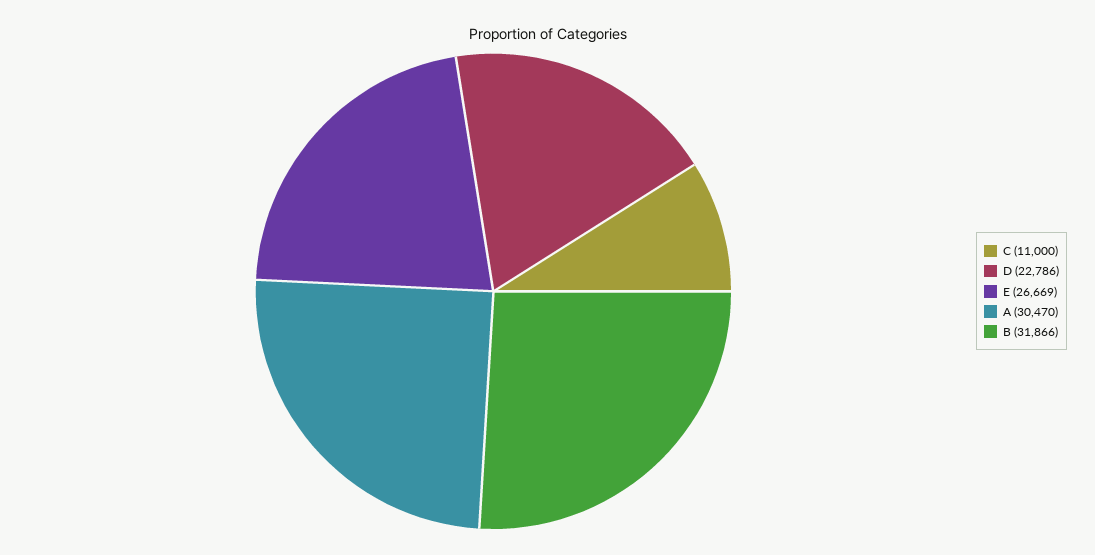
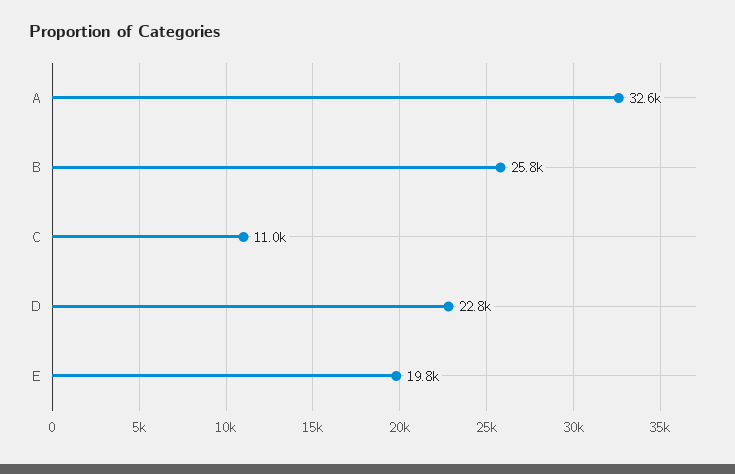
E: 26669 -> 19800
A: 30470 -> 32600
B: 31866 -> 25800

